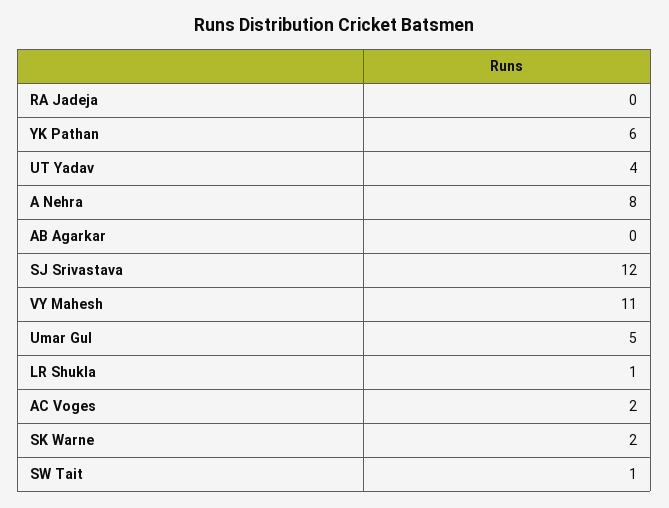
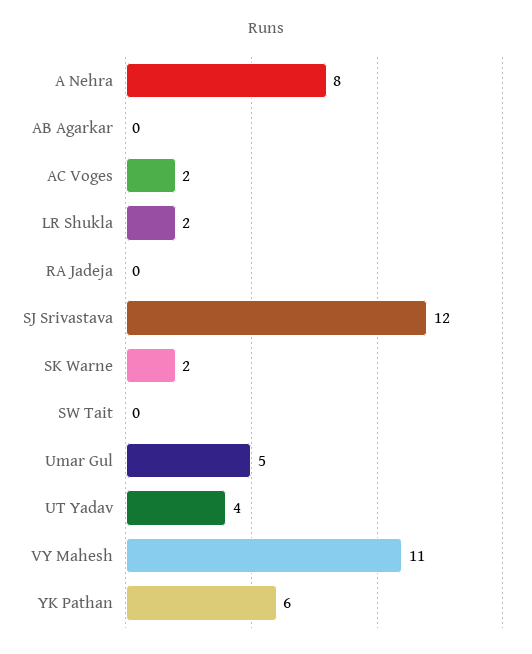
LR Shukla: 1 -> 2
SW Tait: 1 -> 0

